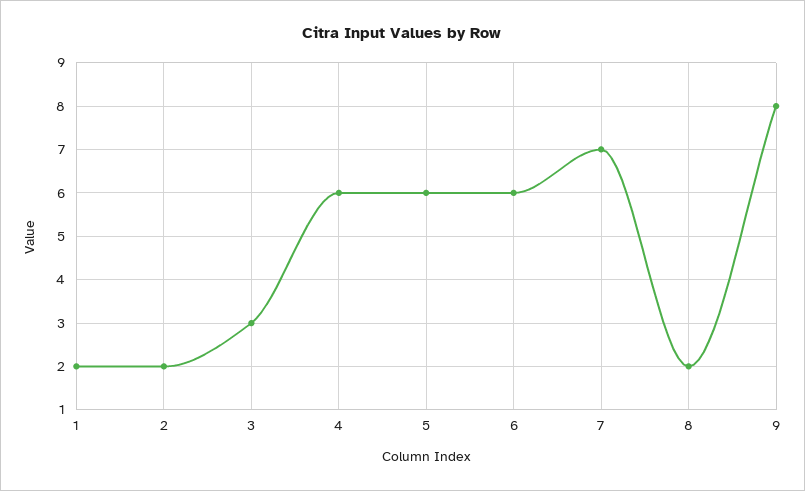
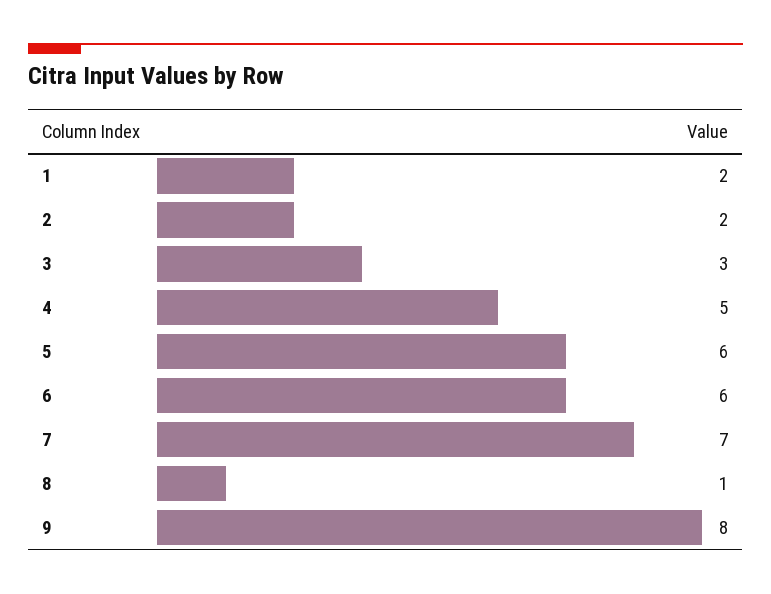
4: 6 -> 5
8: 2 -> 1

